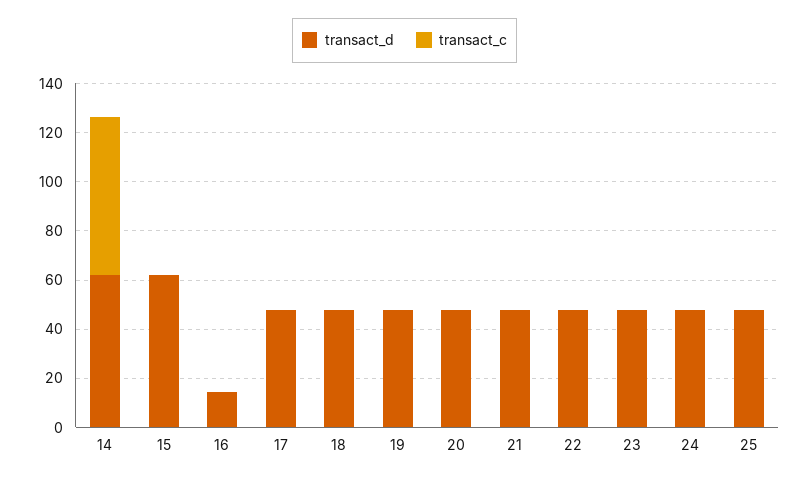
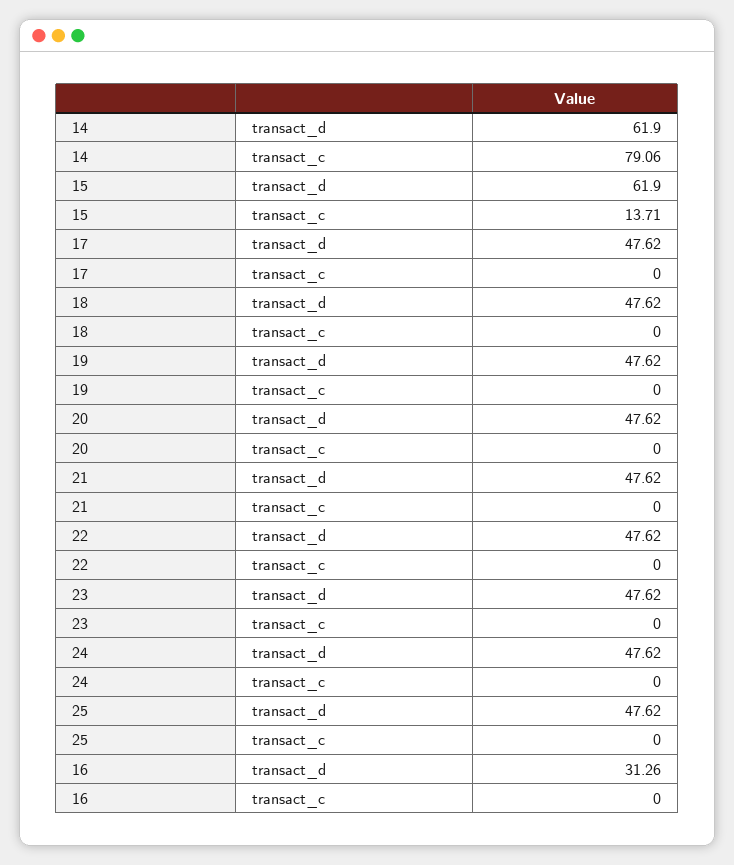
transact_c, 14: 65 -> 79.06
transact_c, 15: 0 -> 13.71
transact_d, 16: 15 -> 31.26

